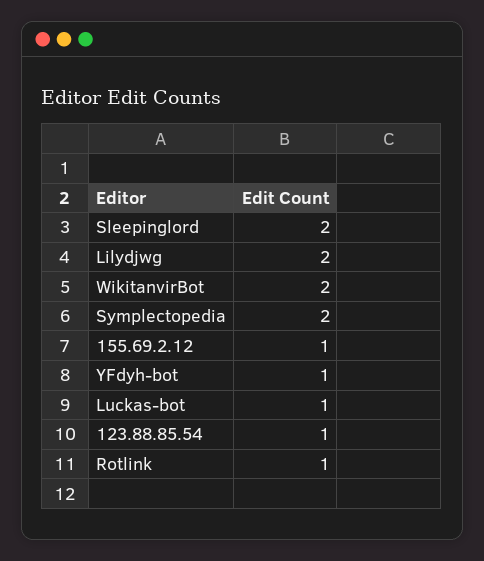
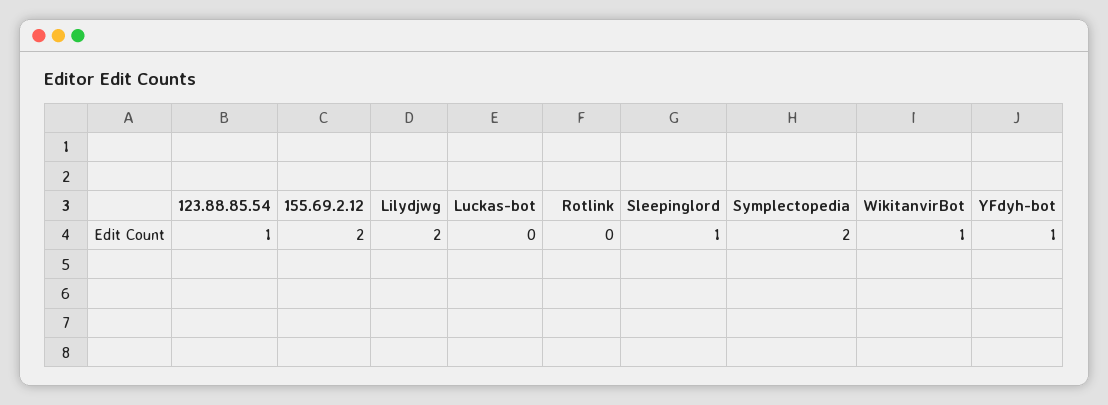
Sleepinglord: 2 -> 1
WikitanvirBot: 2 -> 1
155.69.2.12: 1 -> 2
Luckas-bot: 1 -> 0
Rotlink: 1 -> 0

